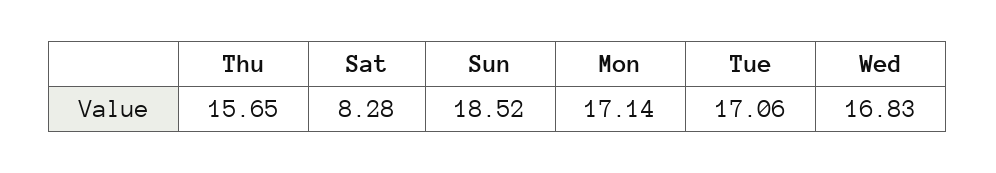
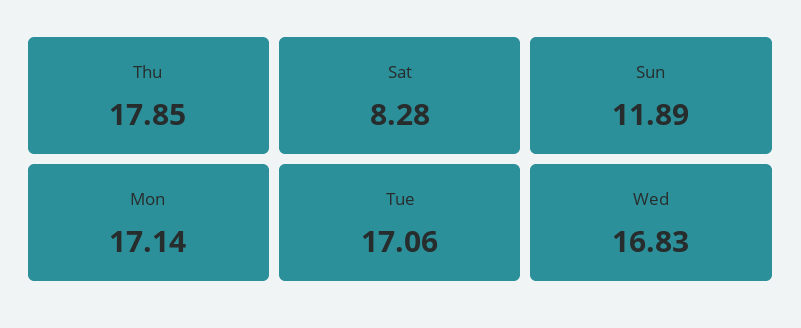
Thu: 15.65 -> 17.85
Sun: 18.52 -> 11.89

